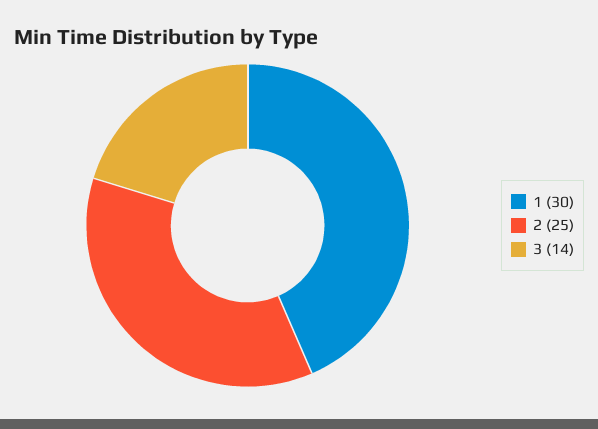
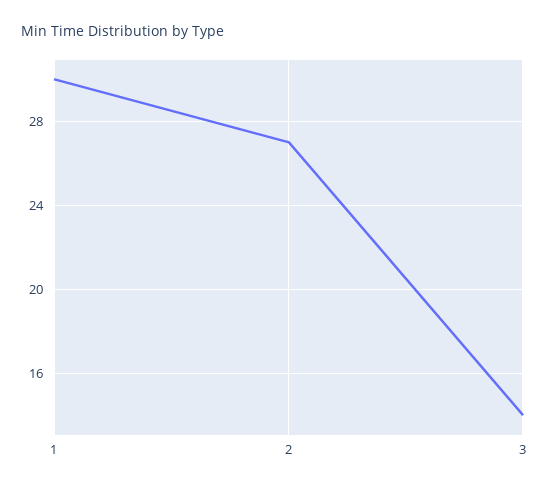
2: 25 -> 27

